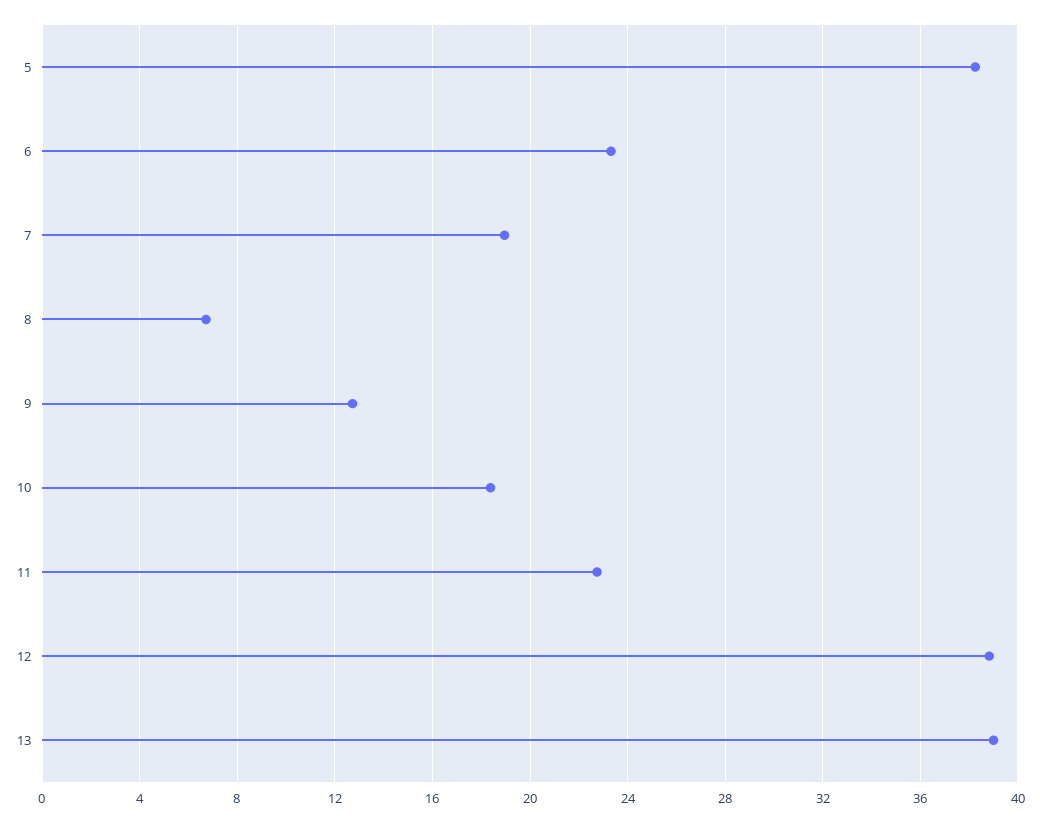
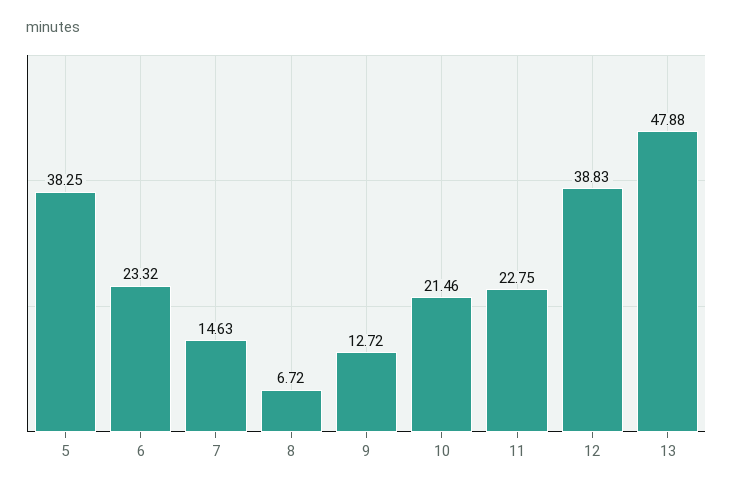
7: 19 -> 14.63
10: 18.5 -> 21.46
13: 39 -> 47.88

